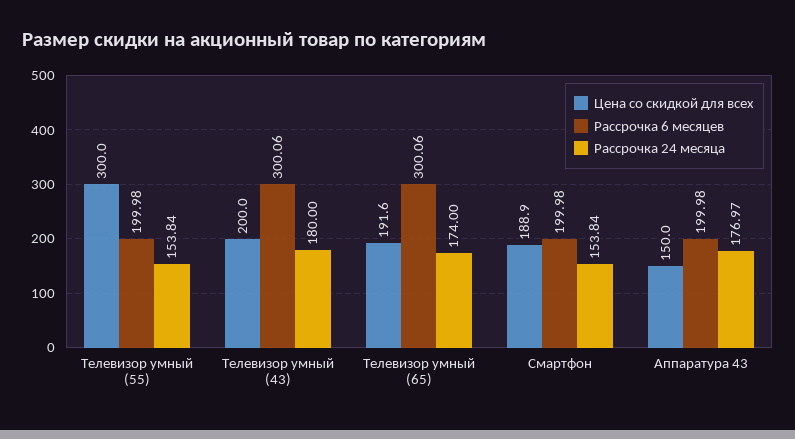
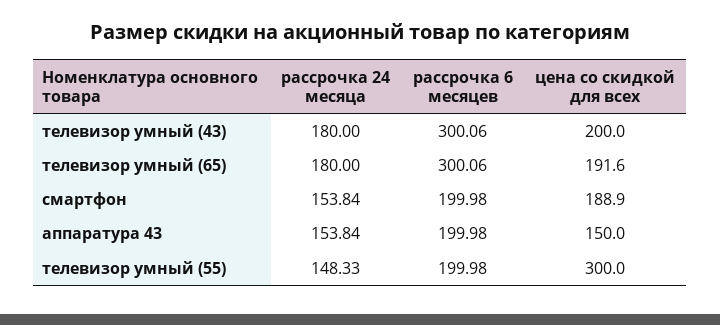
Рассрочка 24 месяца, Телевизор умный (55): 153.84 -> 148.33
Рассрочка 24 месяца, Телевизор умный (65): 174 -> 180
Рассрочка 24 месяца, Аппаратура 43: 176.97 -> 153.84

